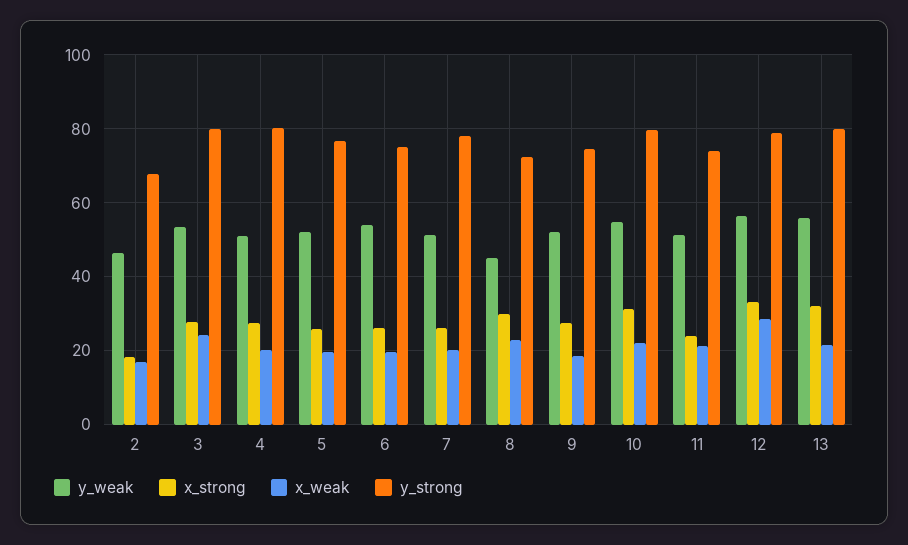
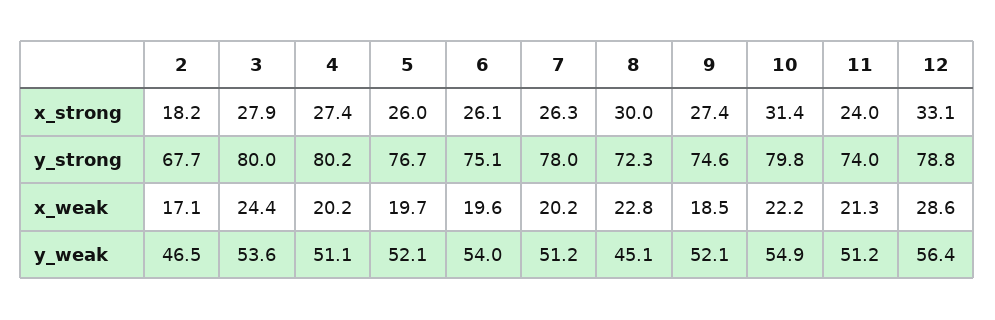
y_weak, 13: 56 -> none
x_strong, 13: 32 -> none
x_weak, 13: 22 -> none
y_strong, 13: 80 -> none

